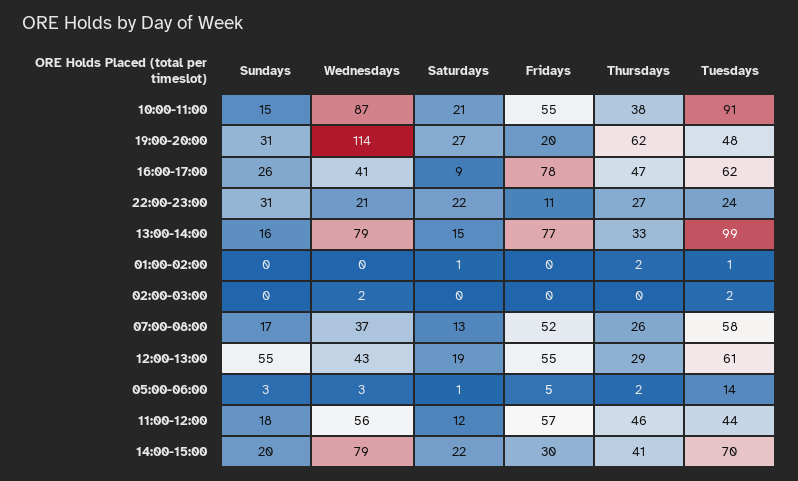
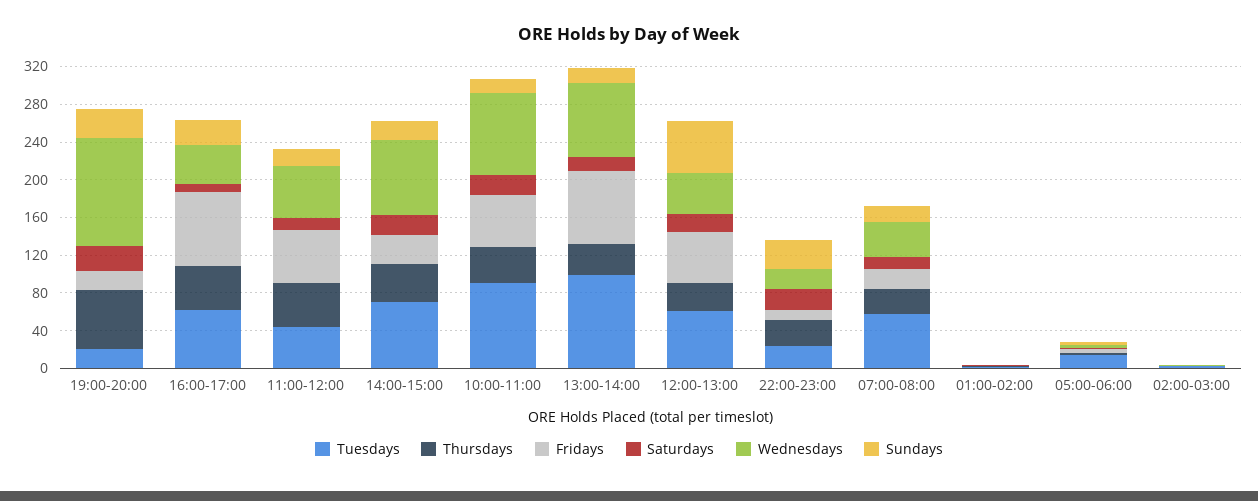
Tuesdays, 19:00-20:00: 48 -> 20
Fridays, 07:00-08:00: 52 -> 20

